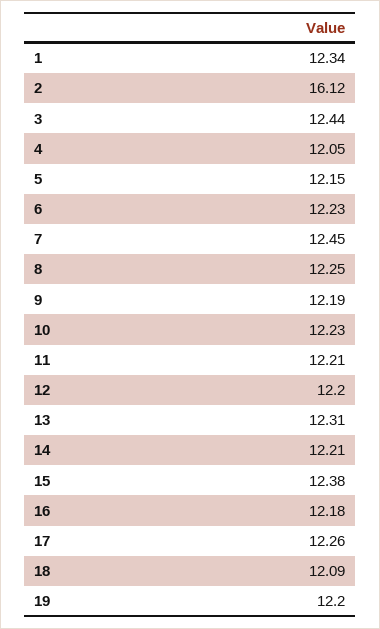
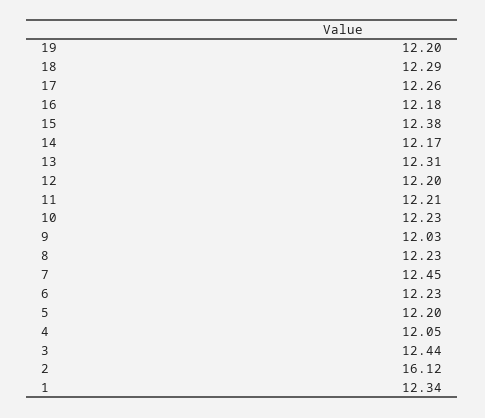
5: 12.15 -> 12.2
8: 12.25 -> 12.23
9: 12.19 -> 12.03
14: 12.21 -> 12.17
18: 12.09 -> 12.29

